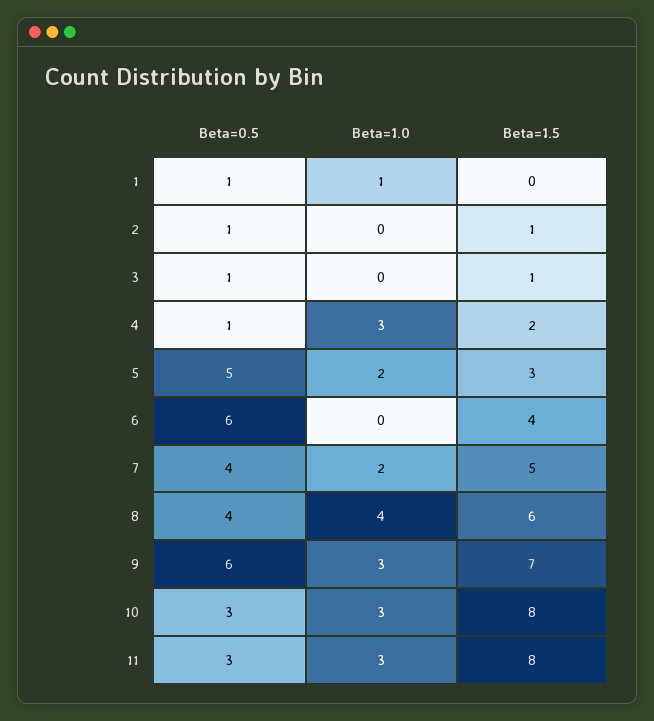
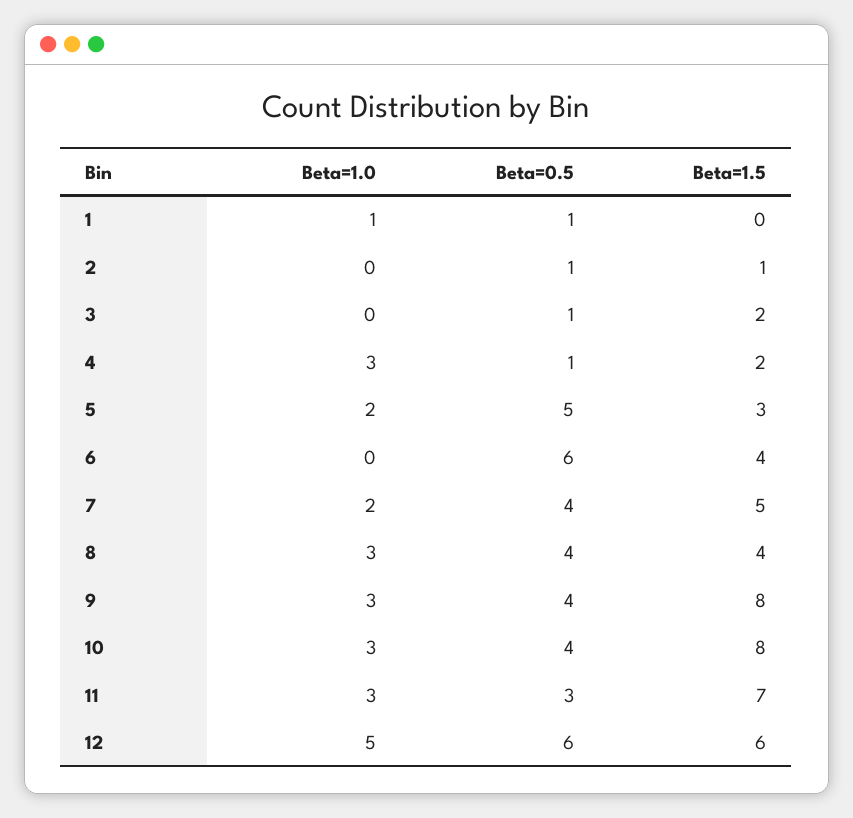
Beta=1.5, 3: 1 -> 2
Beta=1.0, 8: 4 -> 3
Beta=1.5, 8: 6 -> 4
Beta=0.5, 9: 6 -> 4
Beta=1.5, 9: 7 -> 8
Beta=0.5, 10: 3 -> 4
Beta=1.5, 11: 8 -> 7
Beta=1.0, 12: none -> 5
Beta=0.5, 12: none -> 6
Beta=1.5, 12: none -> 6

